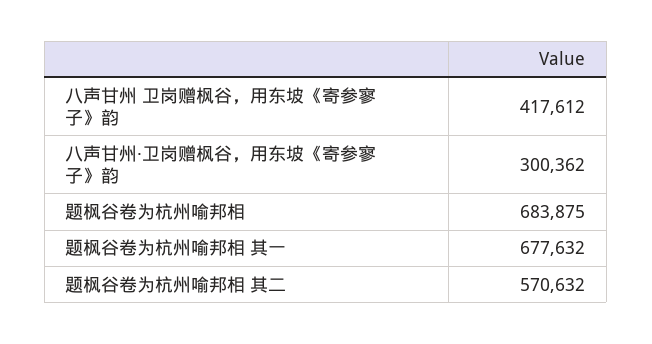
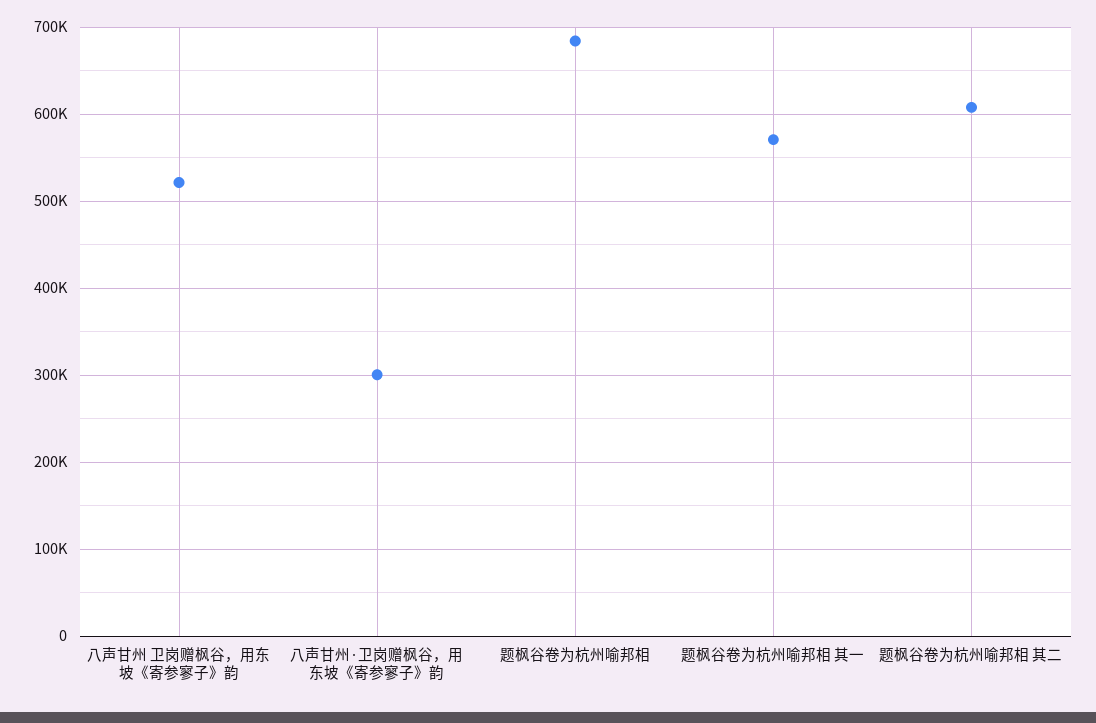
八声甘州 卫岗赠枫谷，用东坡《寄参寥子》韵: 417612 -> 520000
题枫谷卷为杭州喻邦相 其一: 677632 -> 570000
题枫谷卷为杭州喻邦相 其二: 570632 -> 610000

